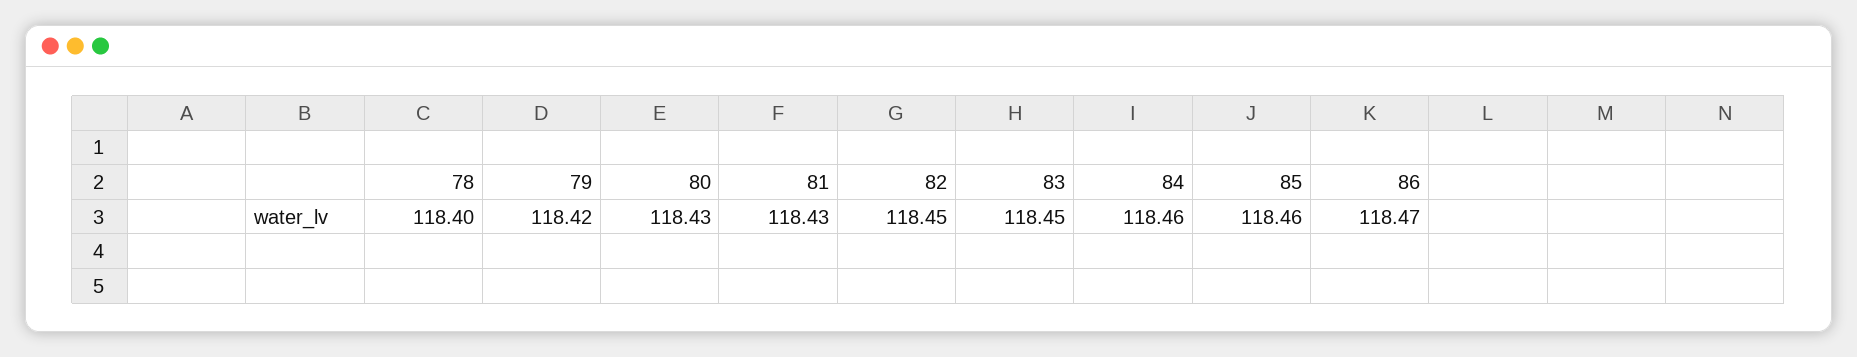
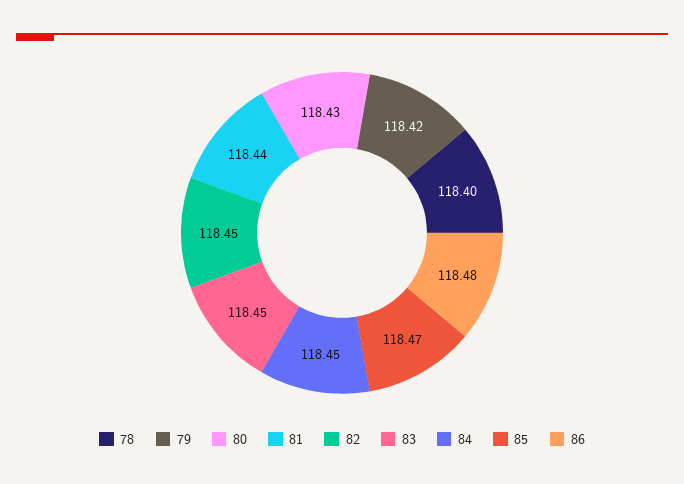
81: 118.43 -> 118.44
84: 118.46 -> 118.45
85: 118.46 -> 118.47
86: 118.47 -> 118.48

